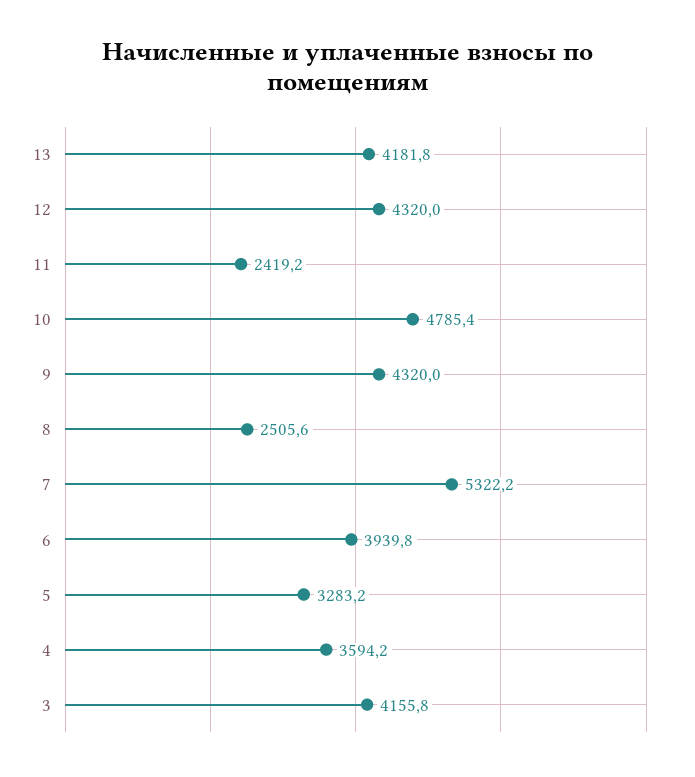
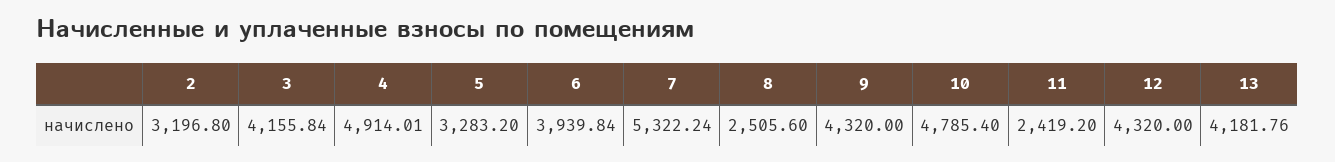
4: 3594.2 -> 4914.01
2: none -> 3196.8

